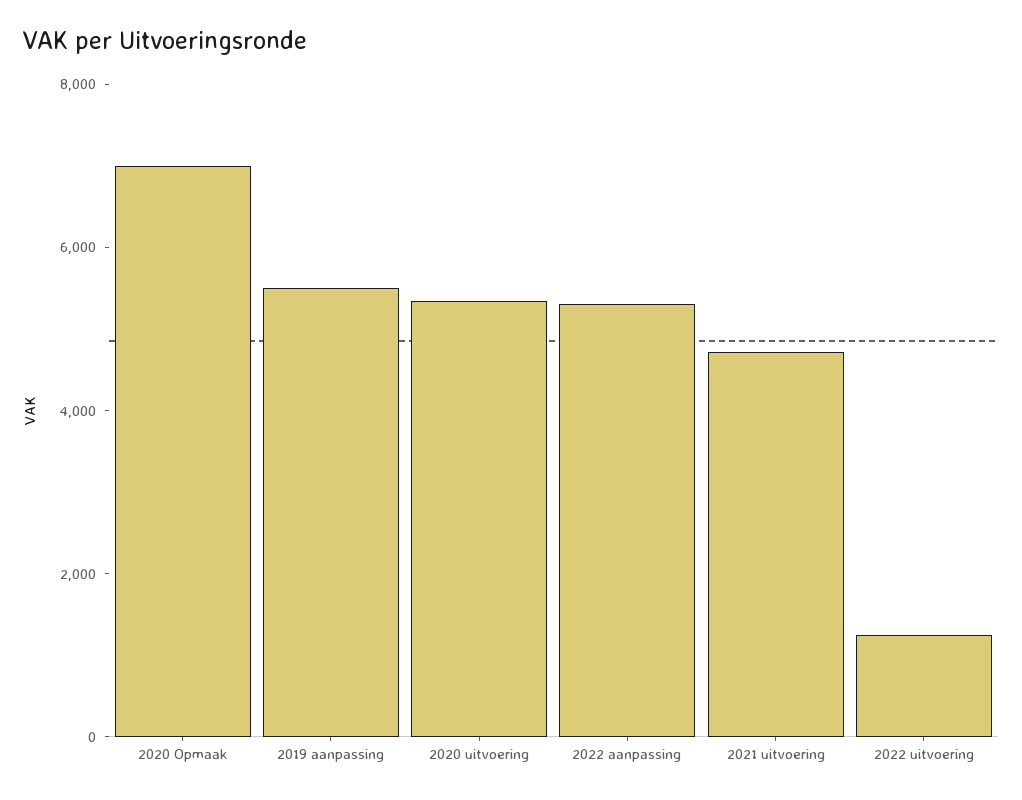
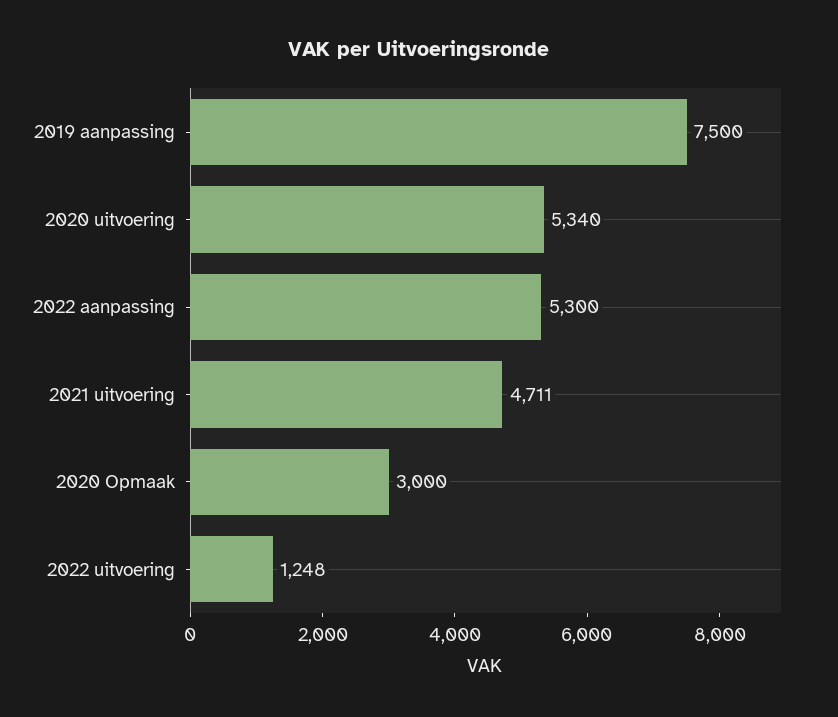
2020 Opmaak: 7000 -> 3000
2019 aanpassing: 5500 -> 7500

